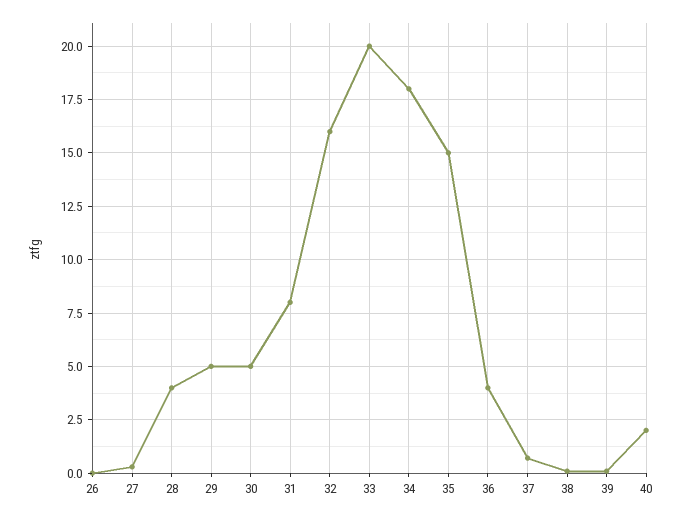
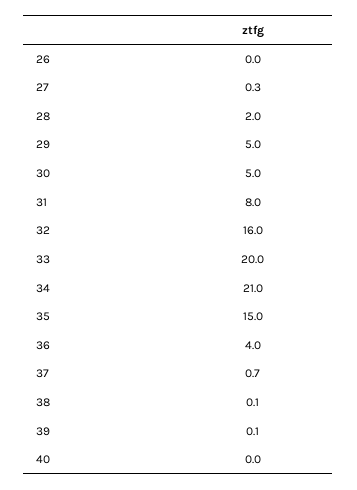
28: 4 -> 2
34: 18 -> 21
40: 2 -> 0

